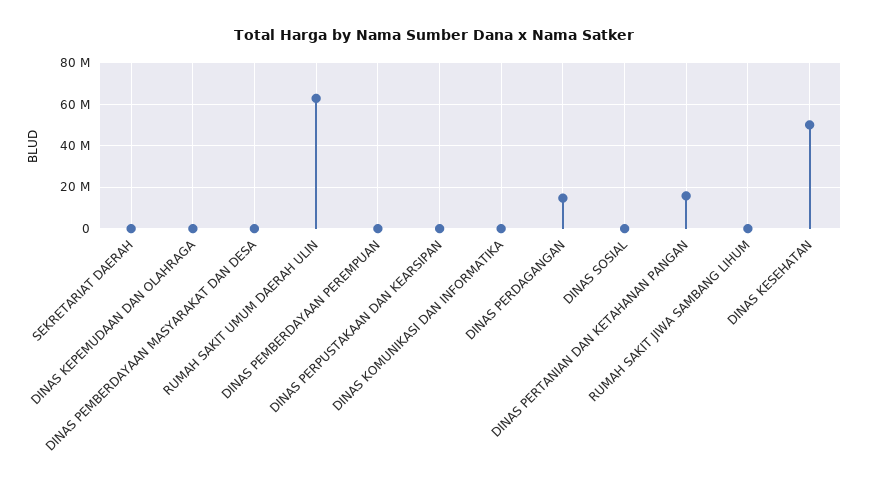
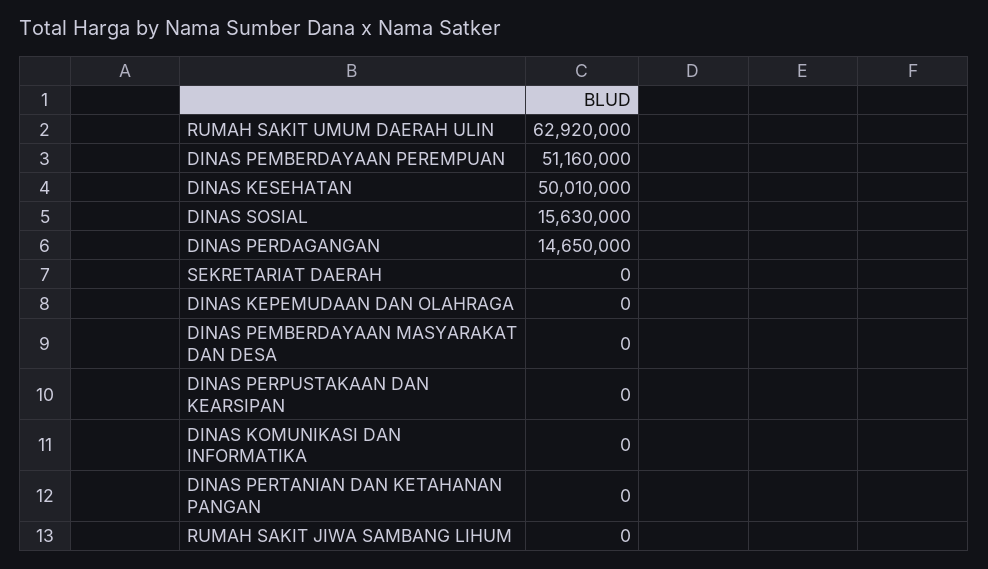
DINAS PEMBERDAYAAN PEREMPUAN: 0 -> 51160000
DINAS SOSIAL: 0 -> 15630000
DINAS PERTANIAN DAN KETAHANAN PANGAN: 15000000 -> 0

